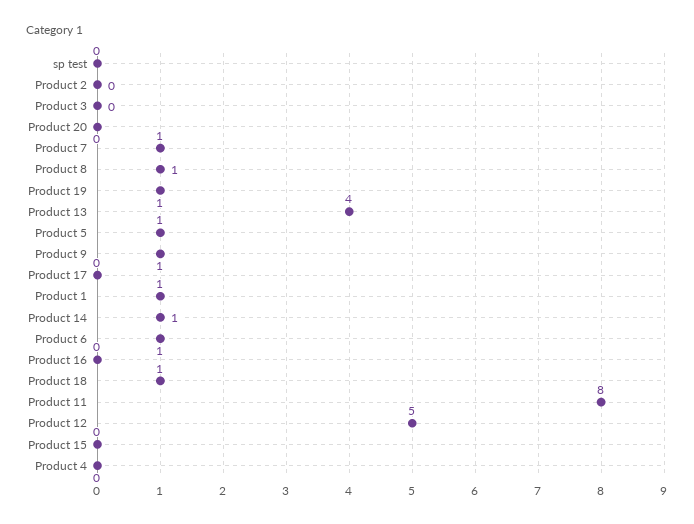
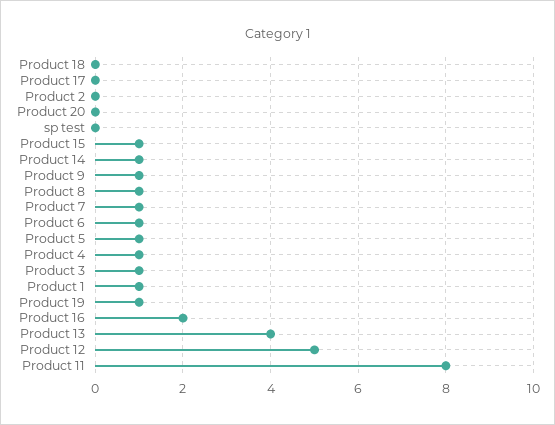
Product 3: 0 -> 1
Product 16: 0 -> 2
Product 18: 1 -> 0
Product 15: 0 -> 1
Product 4: 0 -> 1

